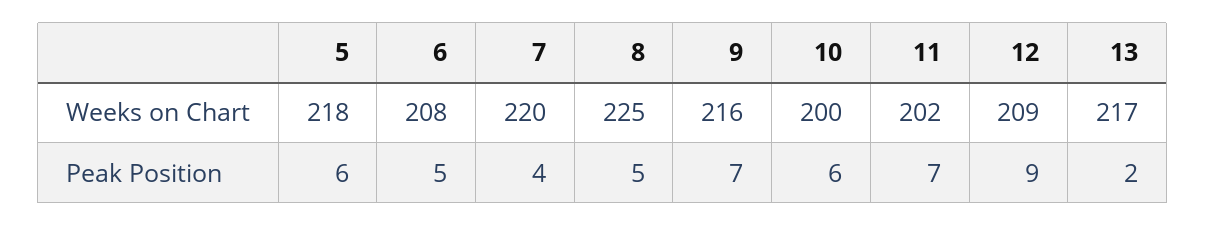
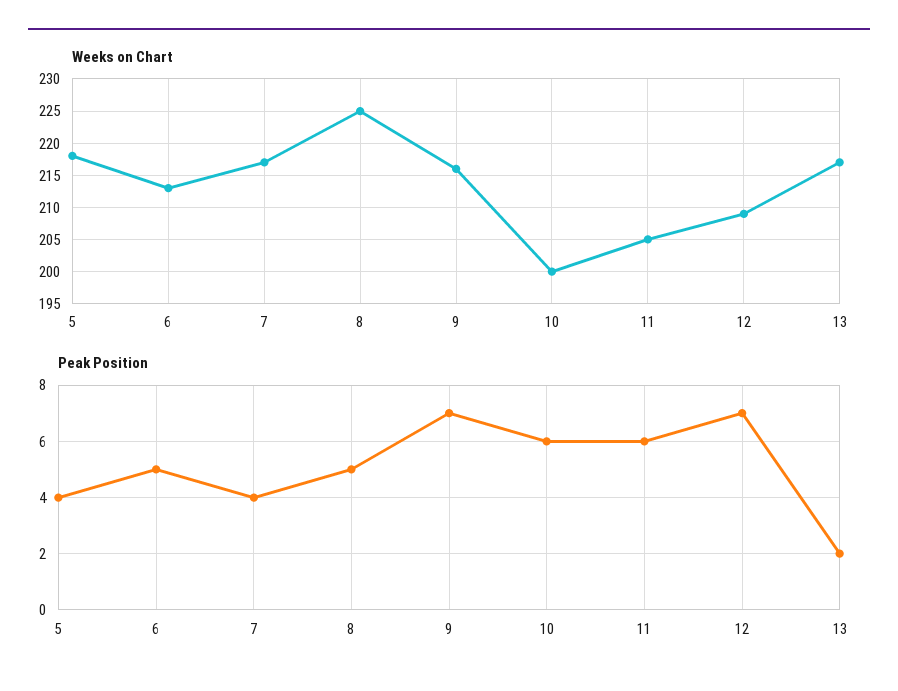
Weeks on Chart, 6: 208 -> 213
Weeks on Chart, 7: 220 -> 217
Weeks on Chart, 11: 202 -> 205
Peak Position, 5: 6 -> 4
Peak Position, 11: 7 -> 6
Peak Position, 12: 9 -> 7

